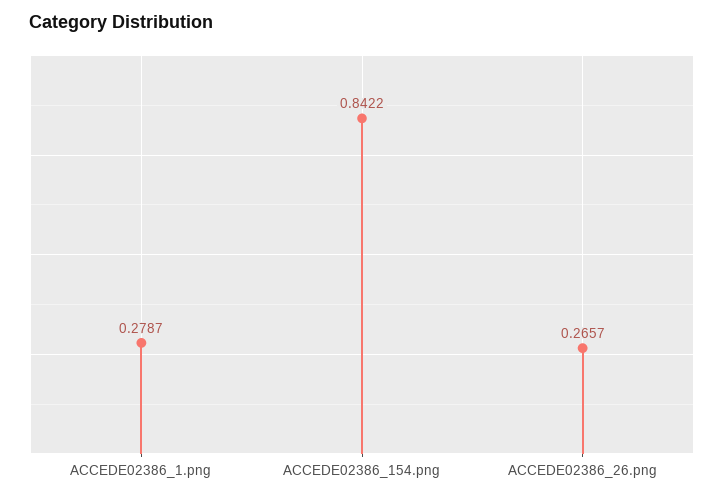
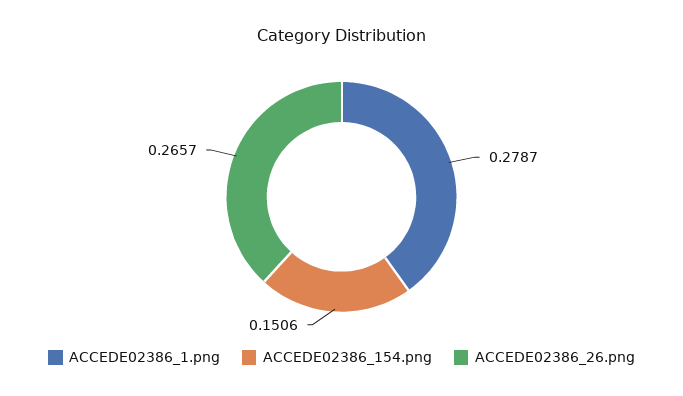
ACCEDE02386_154.png: 0.8422 -> 0.1506

